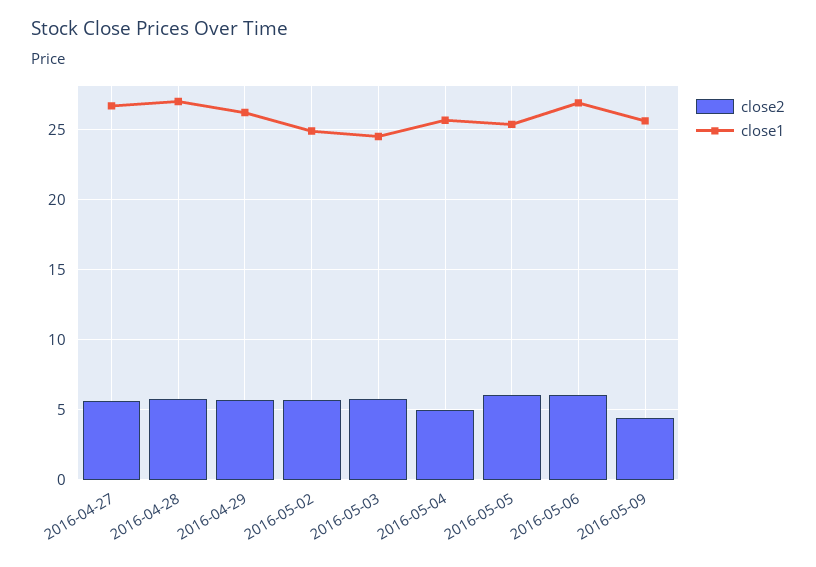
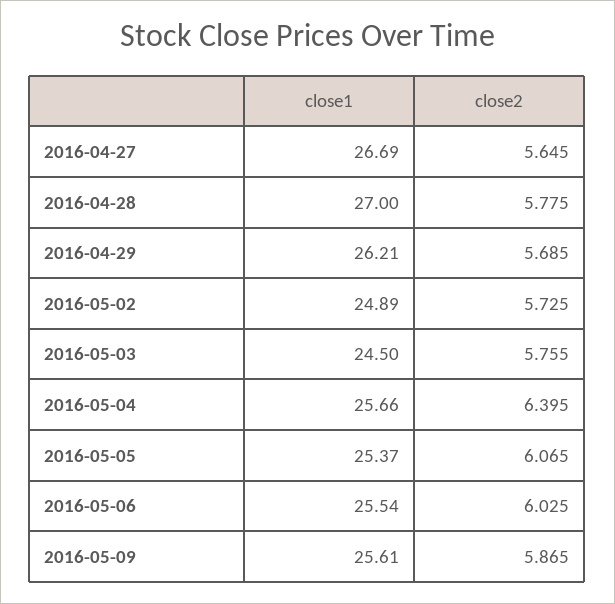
close2, 2016-05-04: 5 -> 6.395
close1, 2016-05-06: 27 -> 25.54
close2, 2016-05-09: 4.5 -> 5.865

